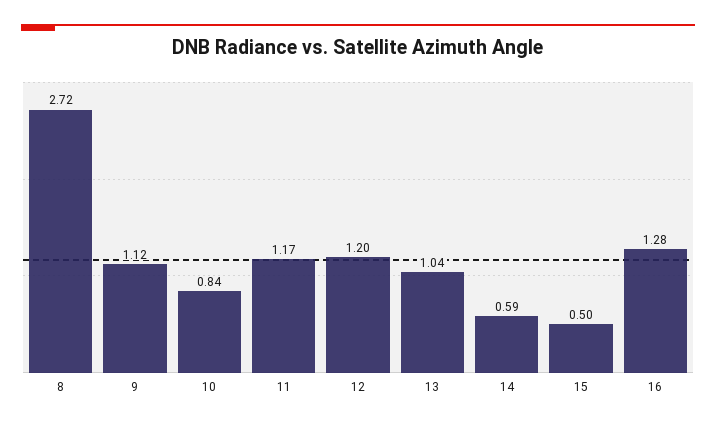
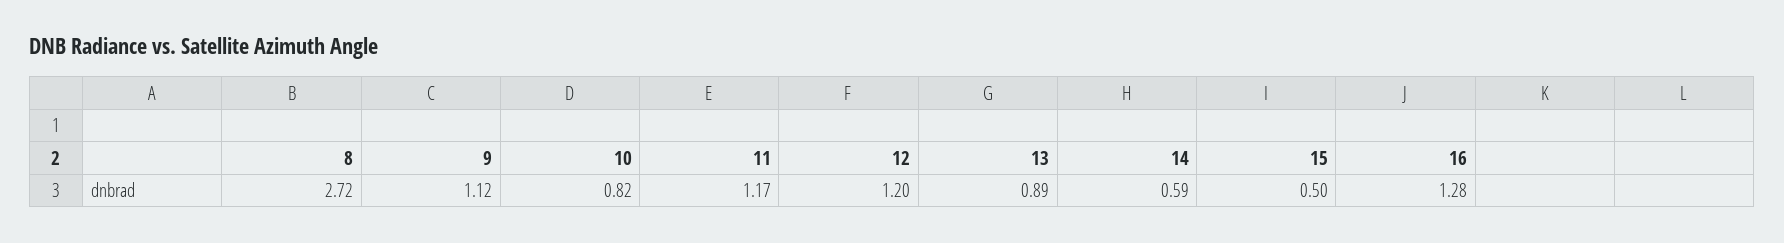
10: 0.84 -> 0.82
13: 1.04 -> 0.89

